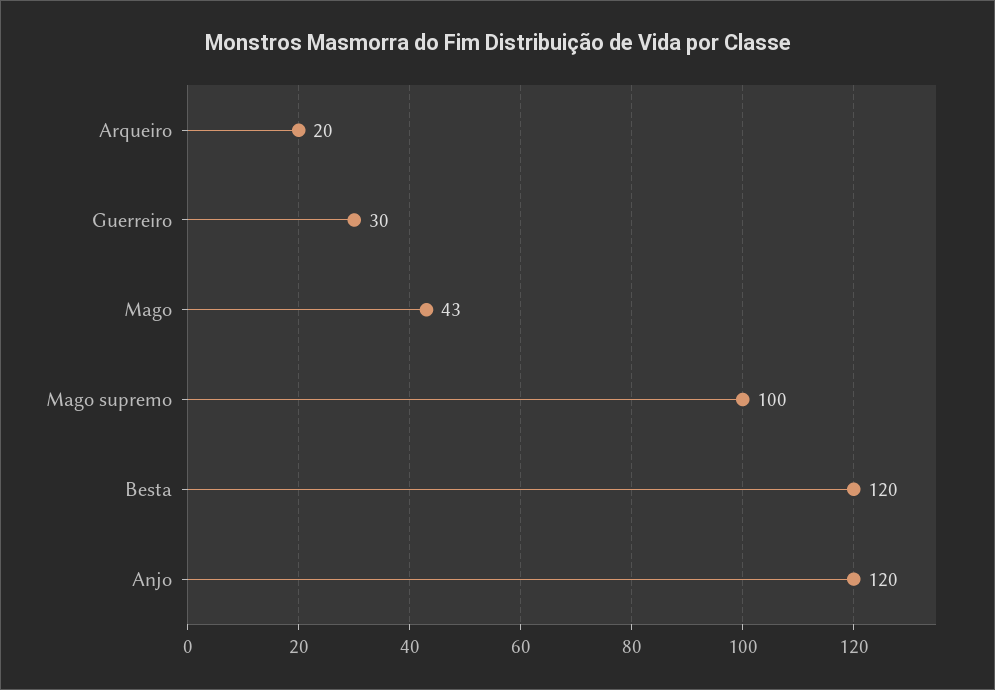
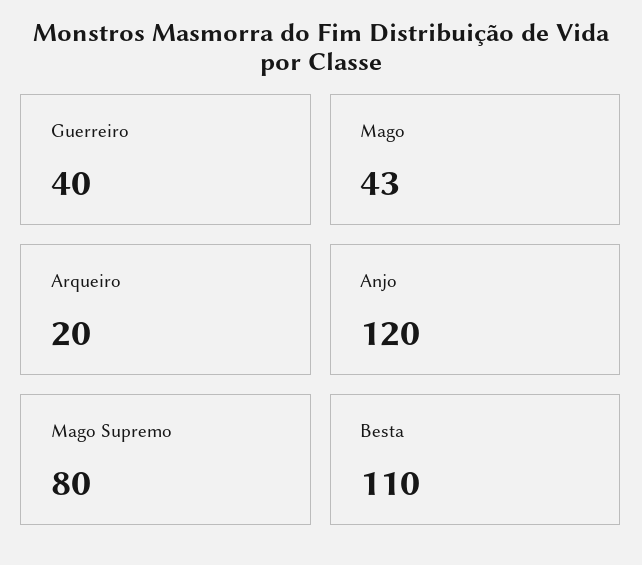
Guerreiro: 30 -> 40
Mago supremo: 100 -> 80
Besta: 120 -> 110

